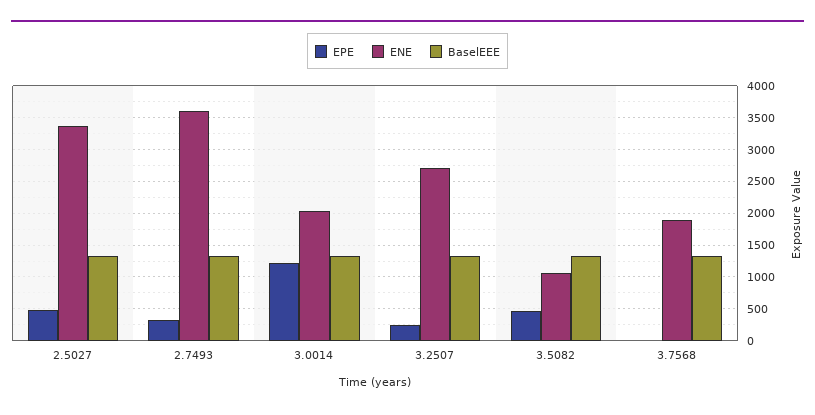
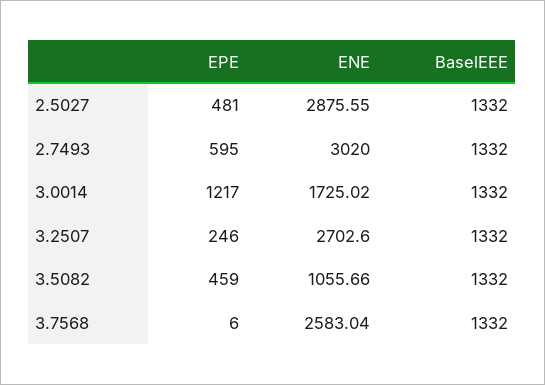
ENE, 2.5027: 3400 -> 2875.55
EPE, 2.7493: 300 -> 595
ENE, 2.7493: 3600 -> 3020
ENE, 3.0014: 2000 -> 1725.02
ENE, 3.7568: 1900 -> 2583.04

